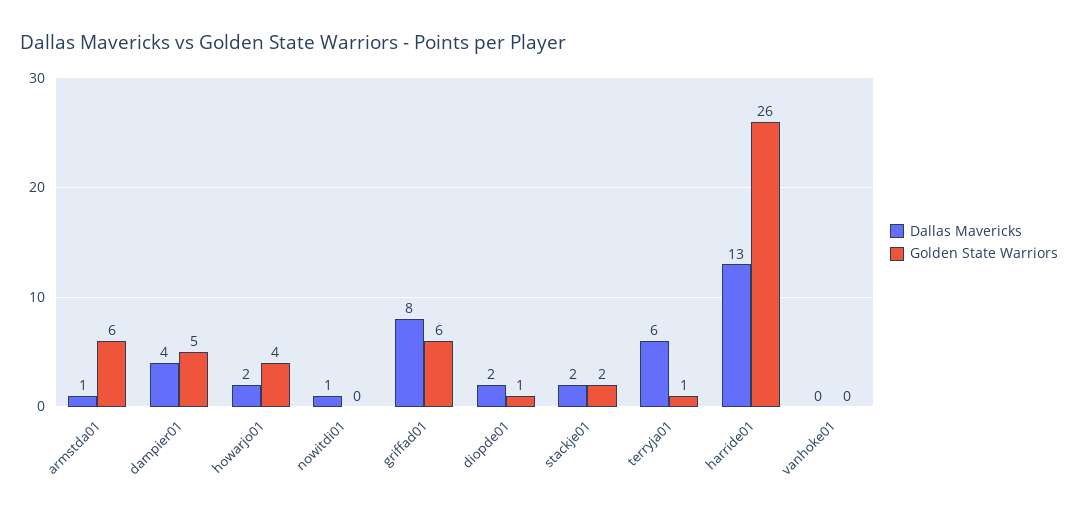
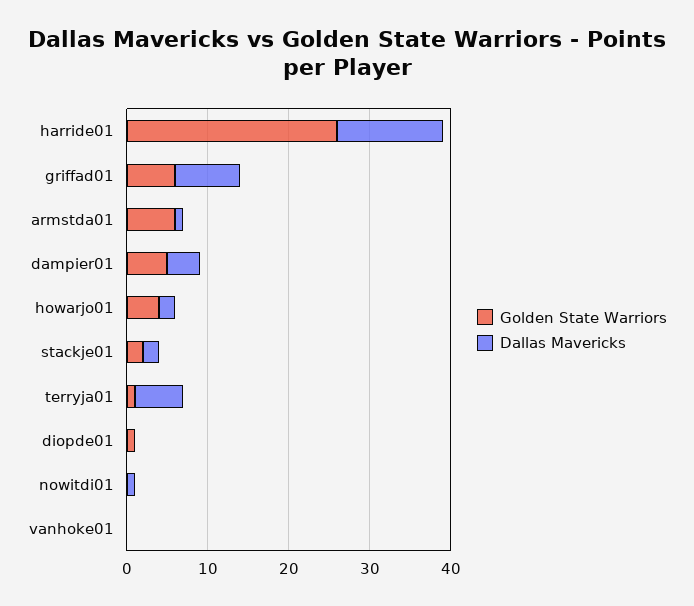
Dallas Mavericks, diopde01: 2 -> 0

